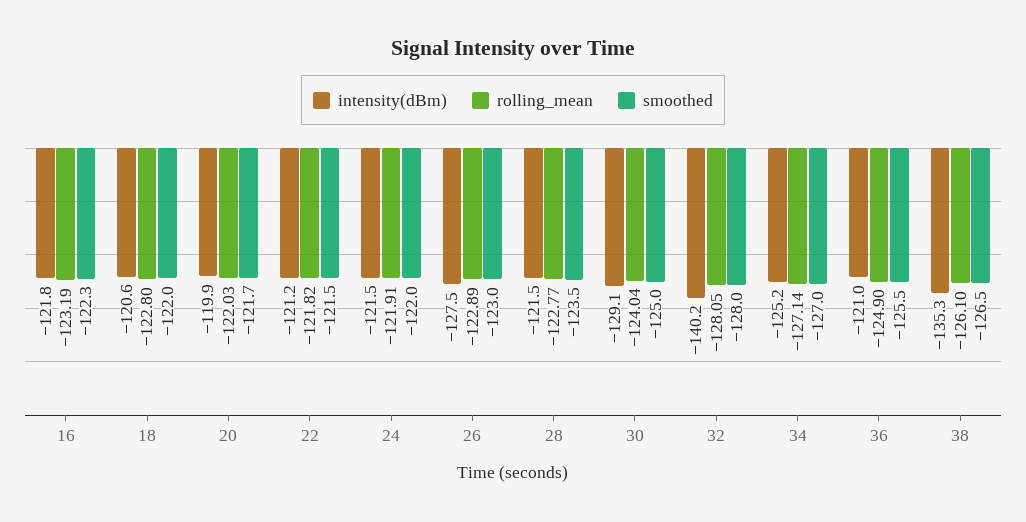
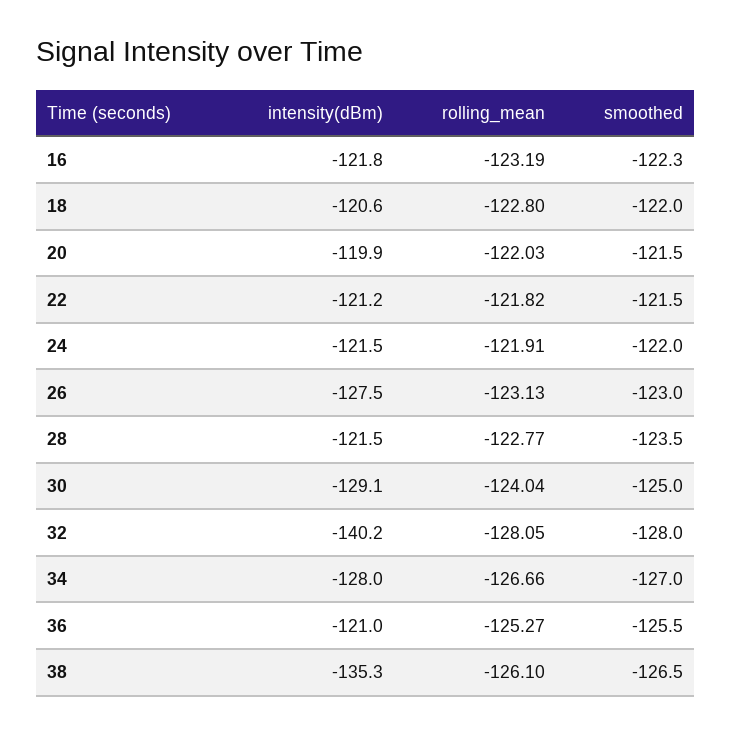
smoothed, 20: -121.7 -> -121.5
rolling_mean, 26: -122.89 -> -123.13
intensity(dBm), 34: -125.2 -> -128
rolling_mean, 34: -127.14 -> -126.66
rolling_mean, 36: -124.9 -> -125.27

